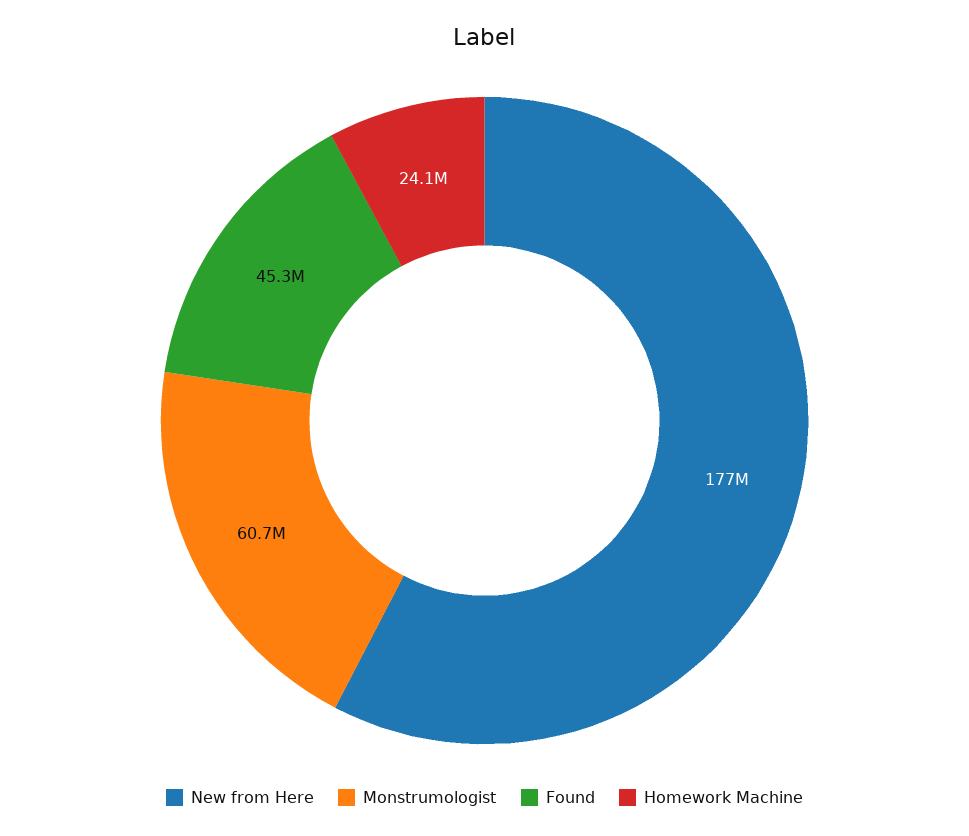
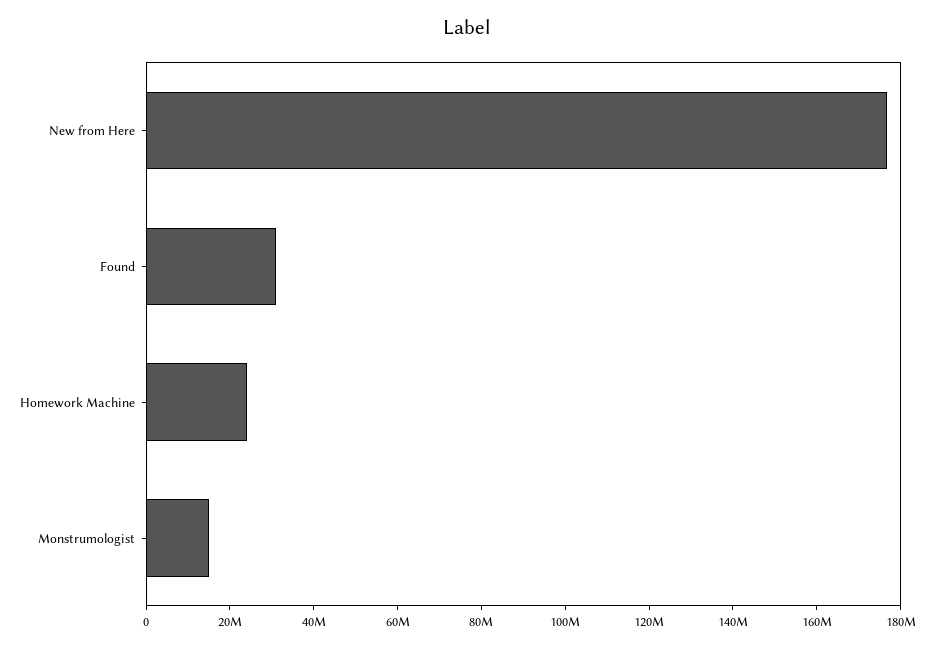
Monstrumologist: 60700000 -> 15000000
Found: 45300000 -> 30000000

